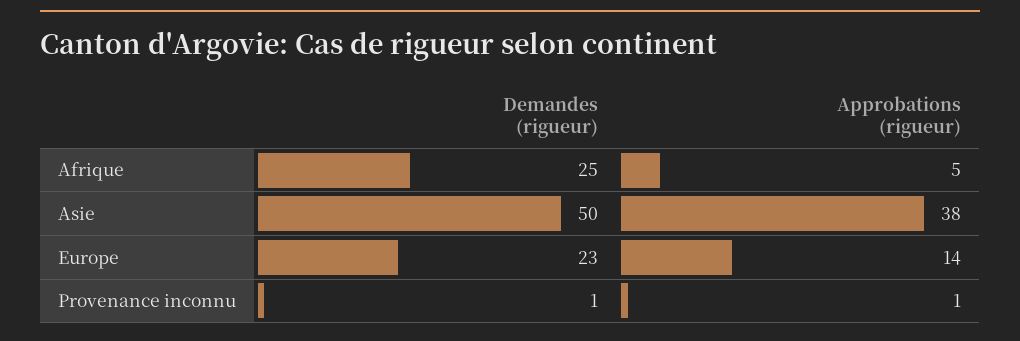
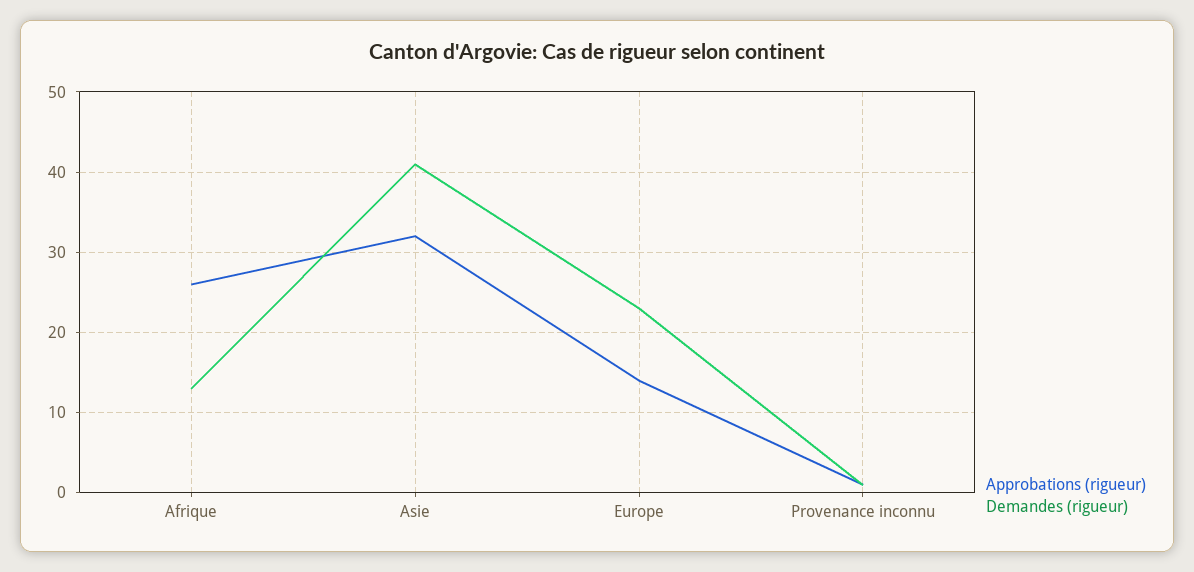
Demandes (rigueur), Afrique: 25 -> 13
Approbations (rigueur), Afrique: 5 -> 26
Demandes (rigueur), Asie: 50 -> 41
Approbations (rigueur), Asie: 38 -> 32

